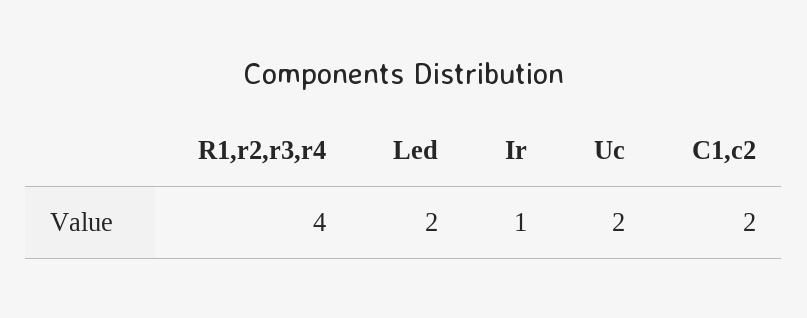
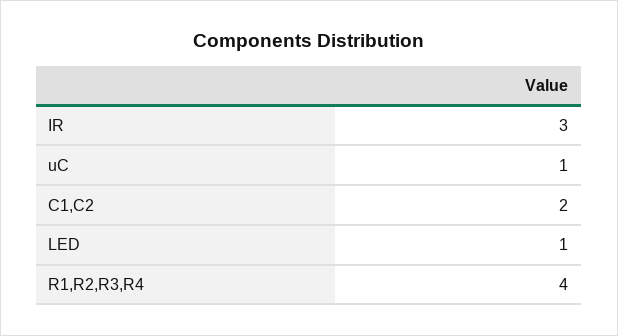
Led: 2 -> 1
Ir: 1 -> 3
Uc: 2 -> 1

